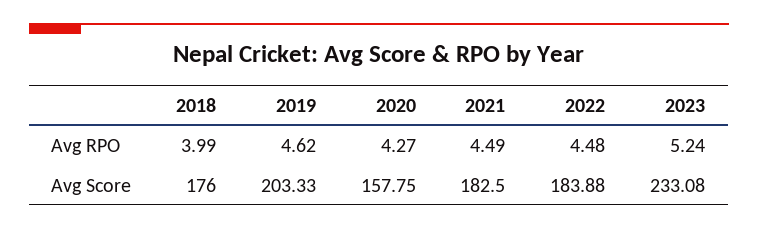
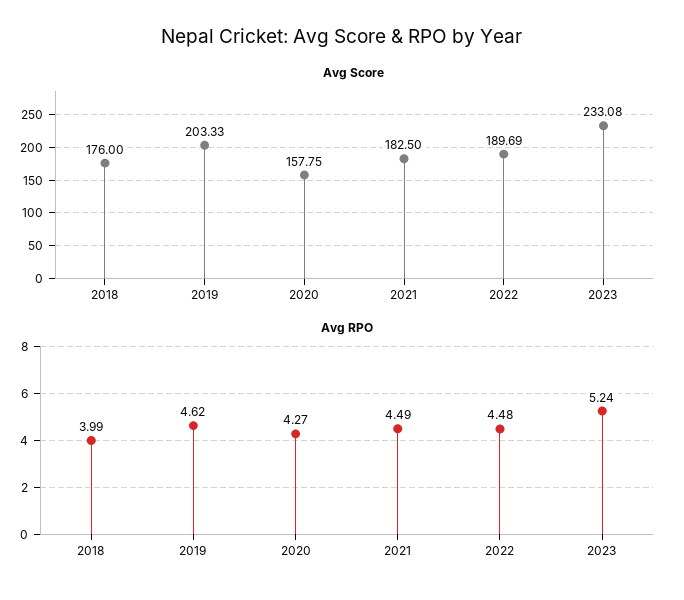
Avg Score, 2022: 183.88 -> 189.69

